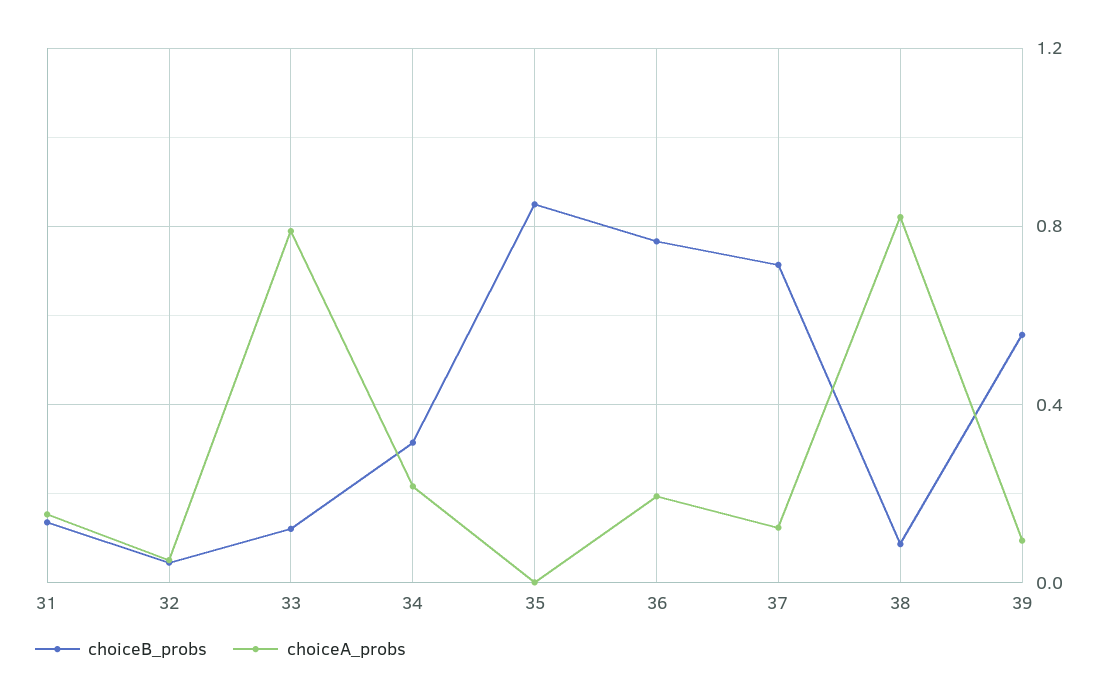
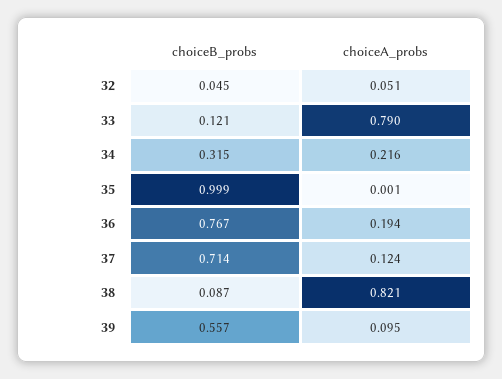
choiceB_probs, 31: 0.15 -> none
choiceA_probs, 31: 0.15 -> none
choiceB_probs, 35: 0.85 -> 0.999

